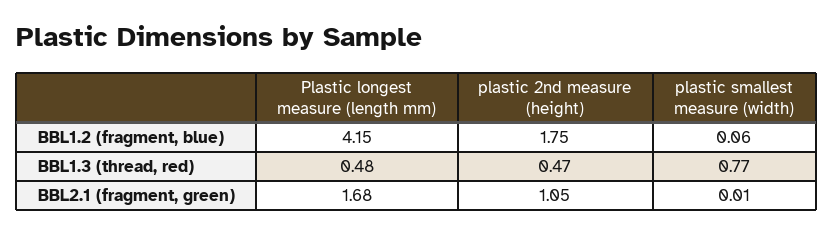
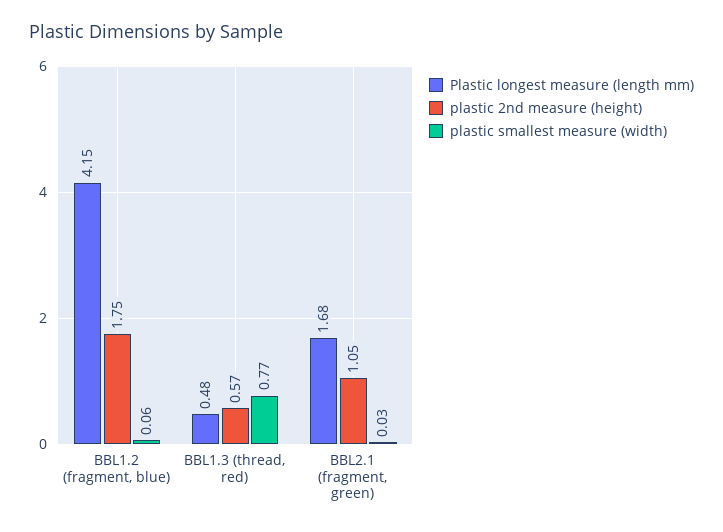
plastic 2nd measure (height), BBL1.3 (thread, red): 0.47 -> 0.57
plastic smallest measure (width), BBL2.1 (fragment, green): 0.01 -> 0.03

